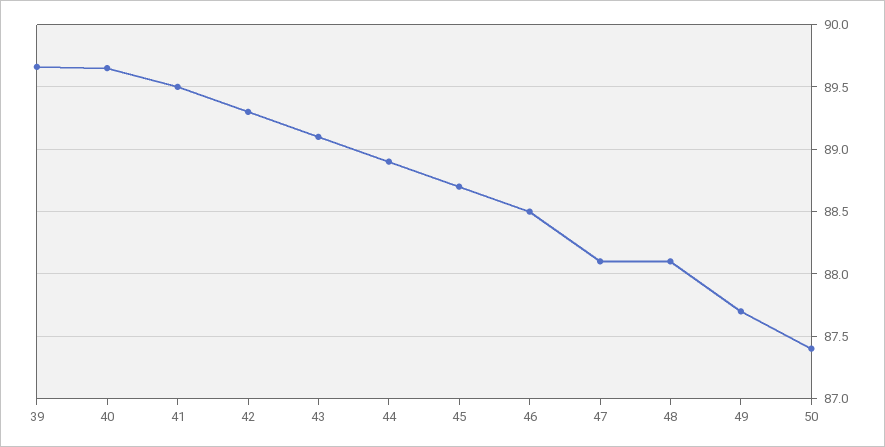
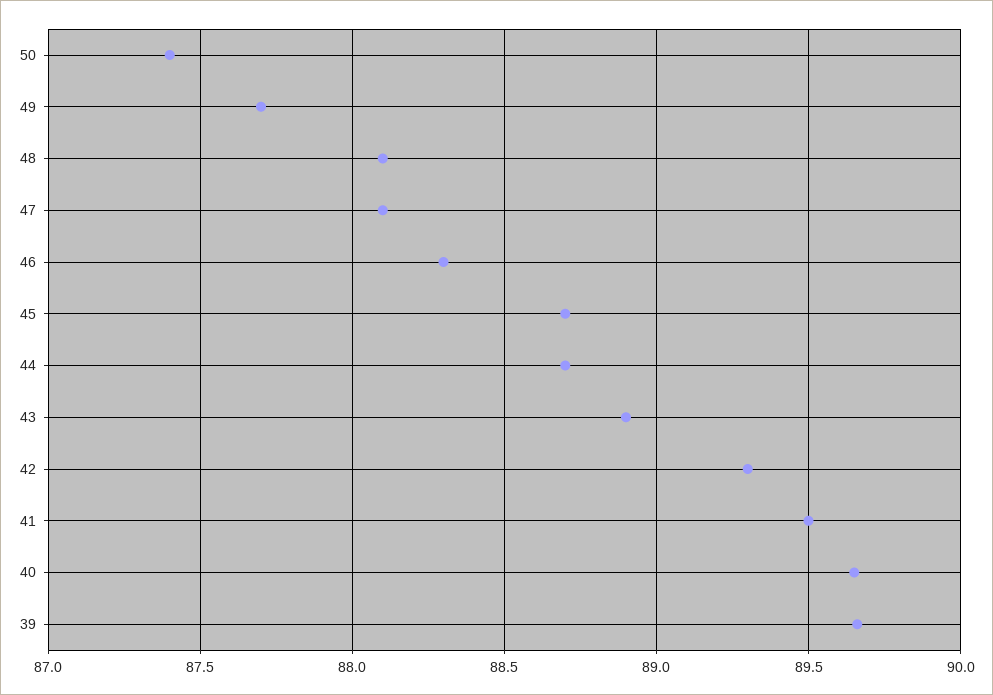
43: 89.1 -> 88.9
44: 88.9 -> 88.7
46: 88.5 -> 88.3

